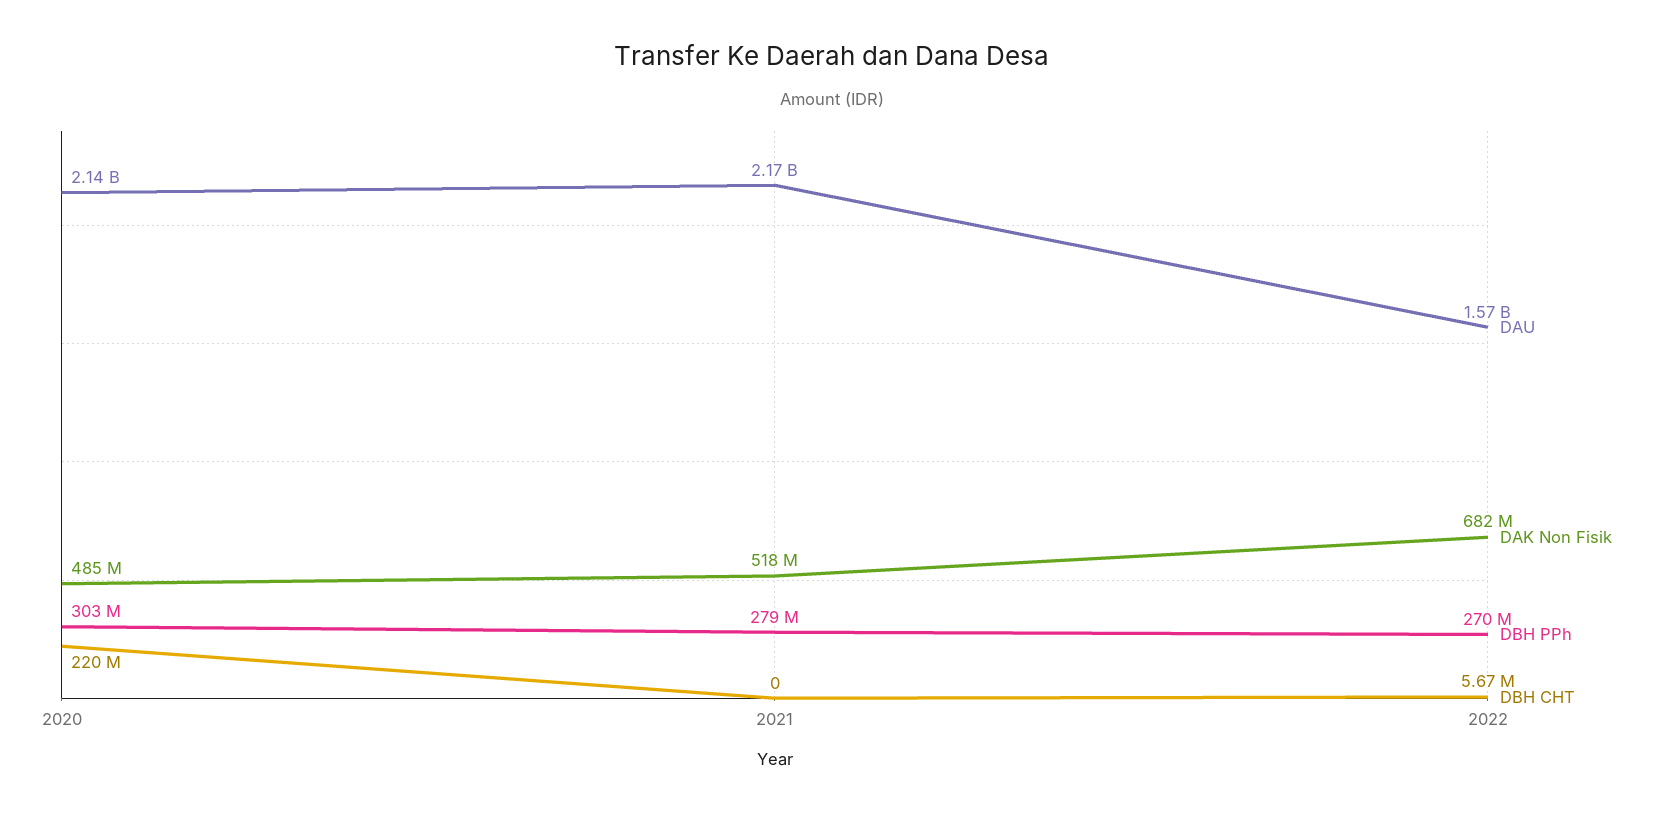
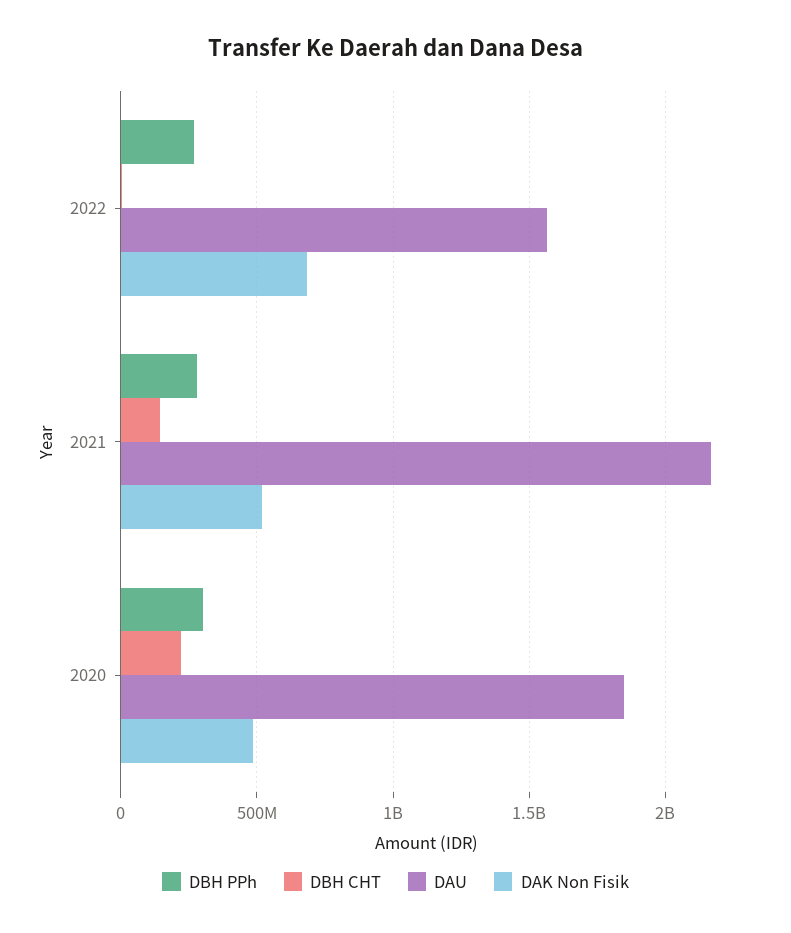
DAU, 2020: 2140000000 -> 1850000000
DBH CHT, 2021: 0 -> 150000000

